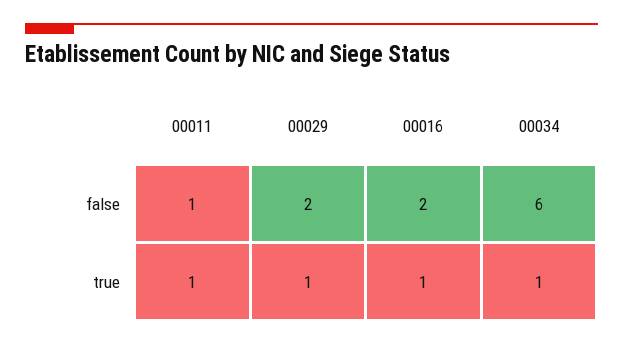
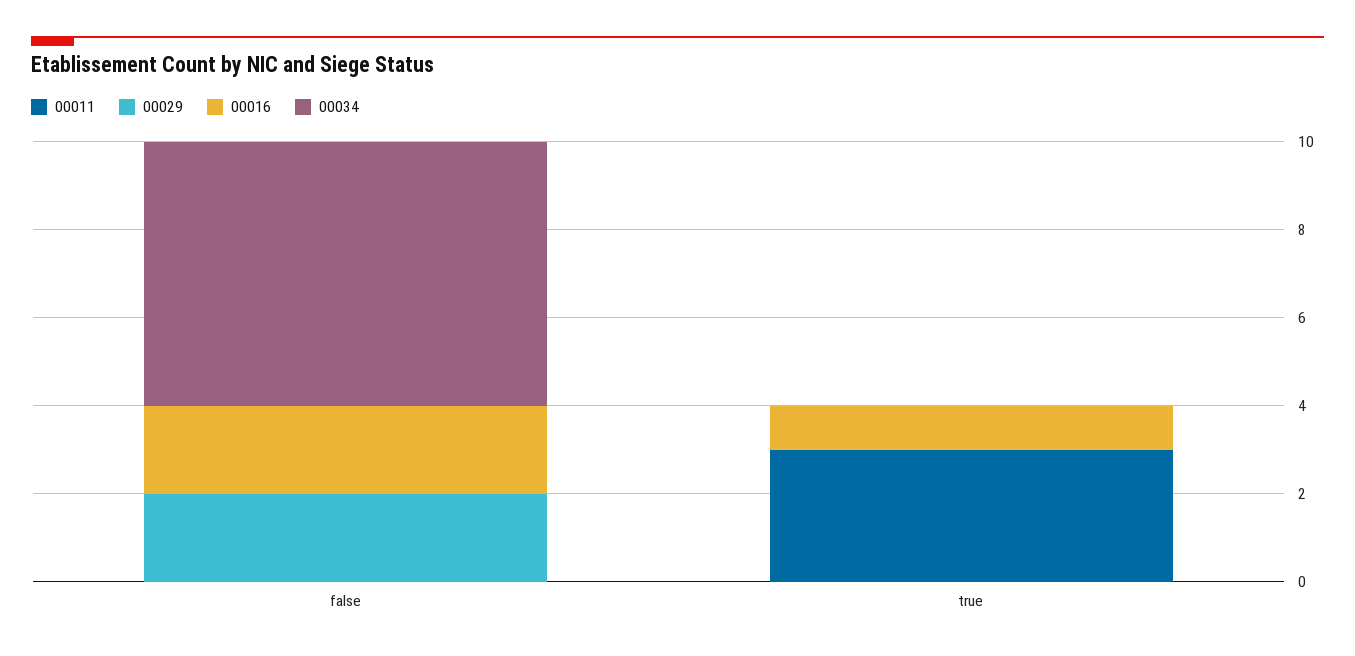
00011, false: 1 -> 0
00011, true: 1 -> 3
00029, true: 1 -> 0
00034, true: 1 -> 0

